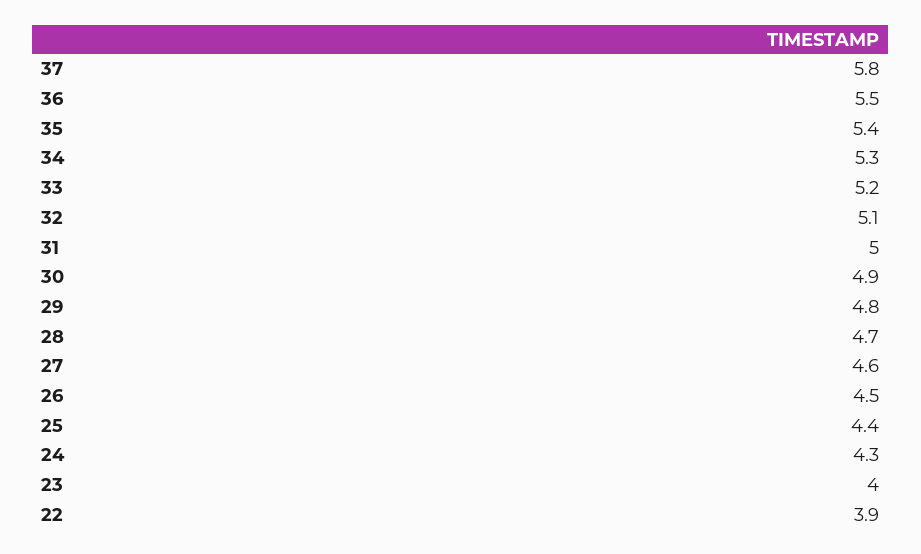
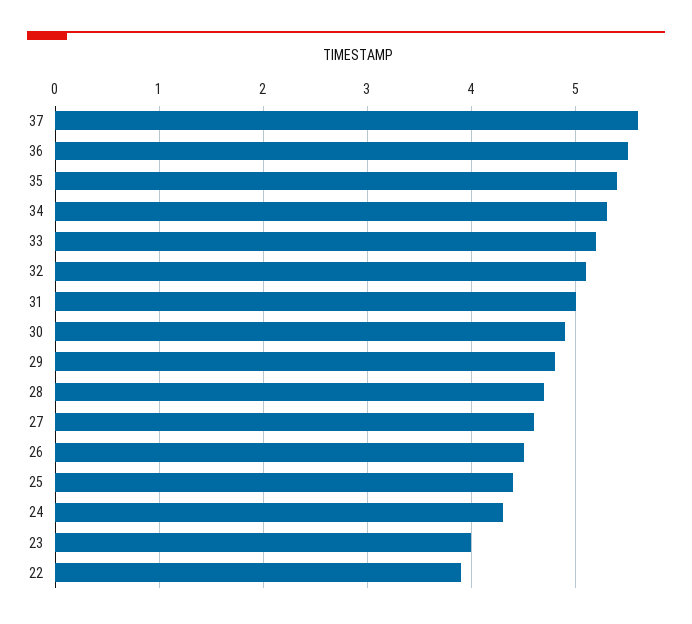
37: 5.8 -> 5.6

